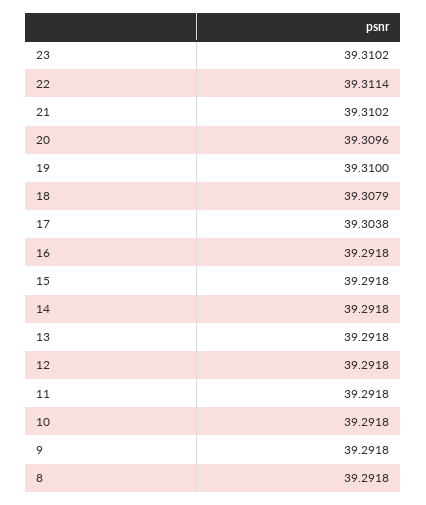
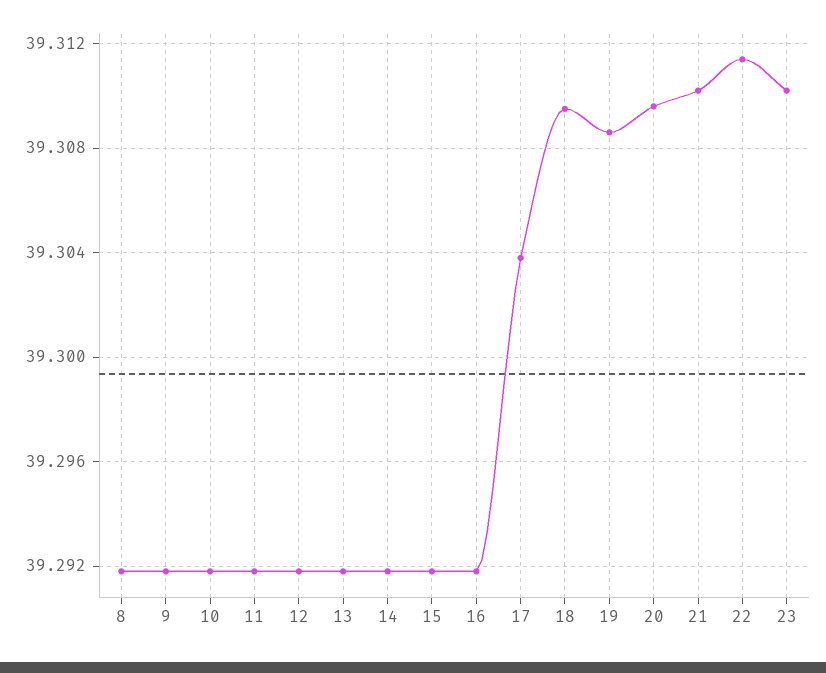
19: 39.31 -> 39.3085
18: 39.3079 -> 39.3095

